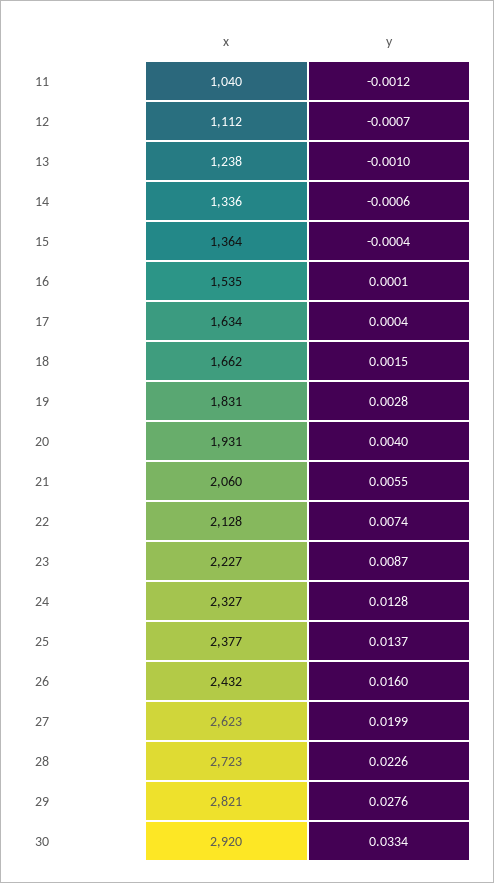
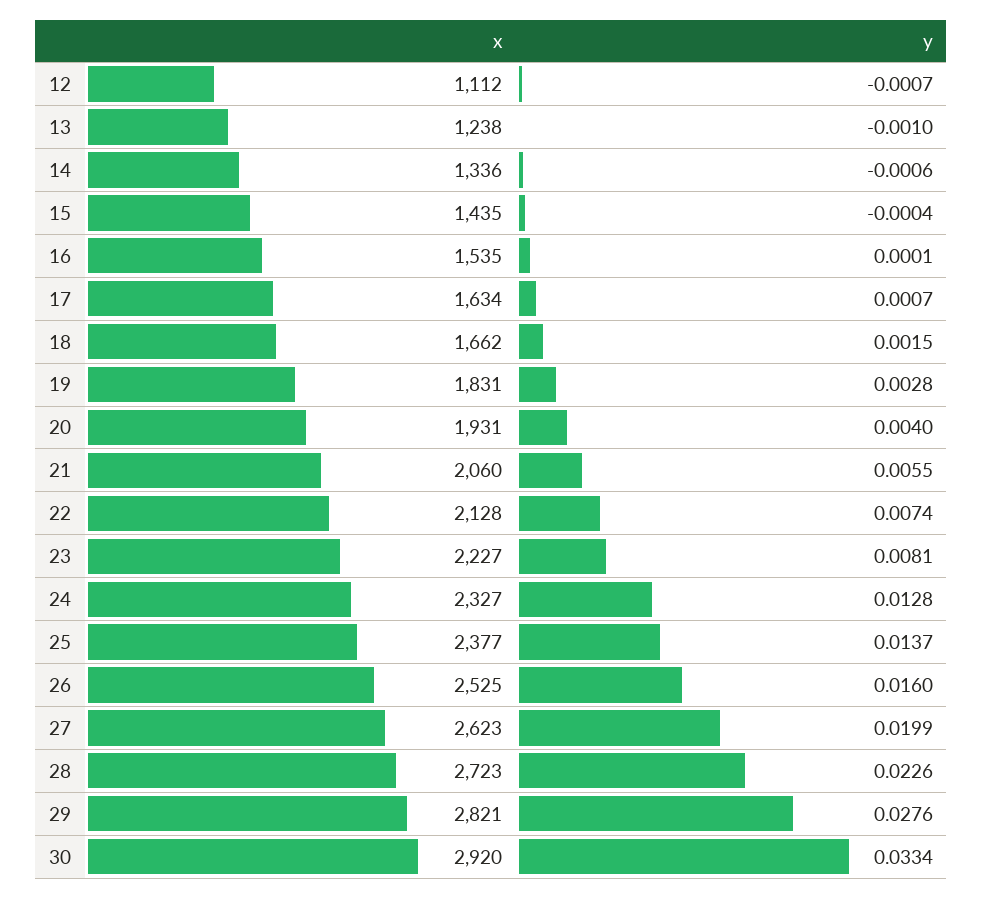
x, 11: 1040 -> none
y, 11: -0.0012 -> none
x, 15: 1364 -> 1435
y, 17: 0.0004 -> 0.0007
y, 23: 0.0087 -> 0.0081
x, 26: 2432 -> 2525

